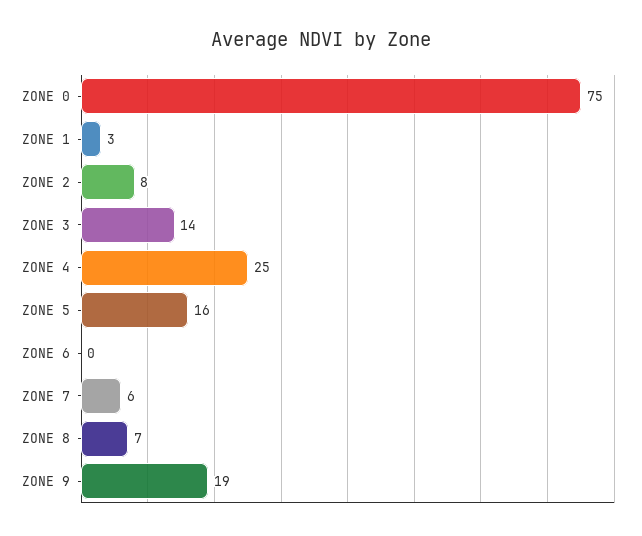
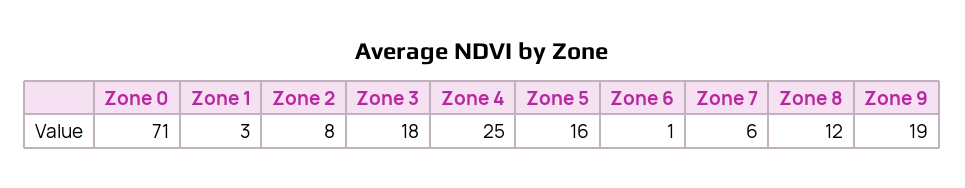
ZONE 0: 75 -> 71
ZONE 3: 14 -> 18
ZONE 6: 0 -> 1
ZONE 8: 7 -> 12

